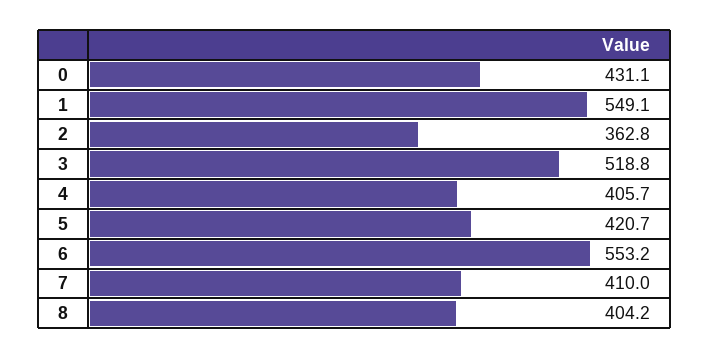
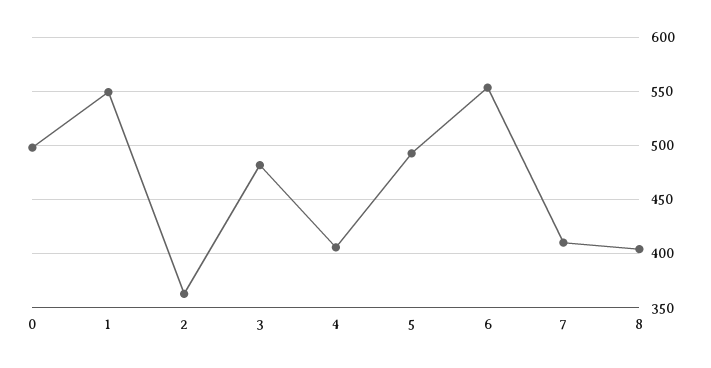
0: 431.1 -> 500
3: 518.8 -> 480
5: 420.7 -> 490

